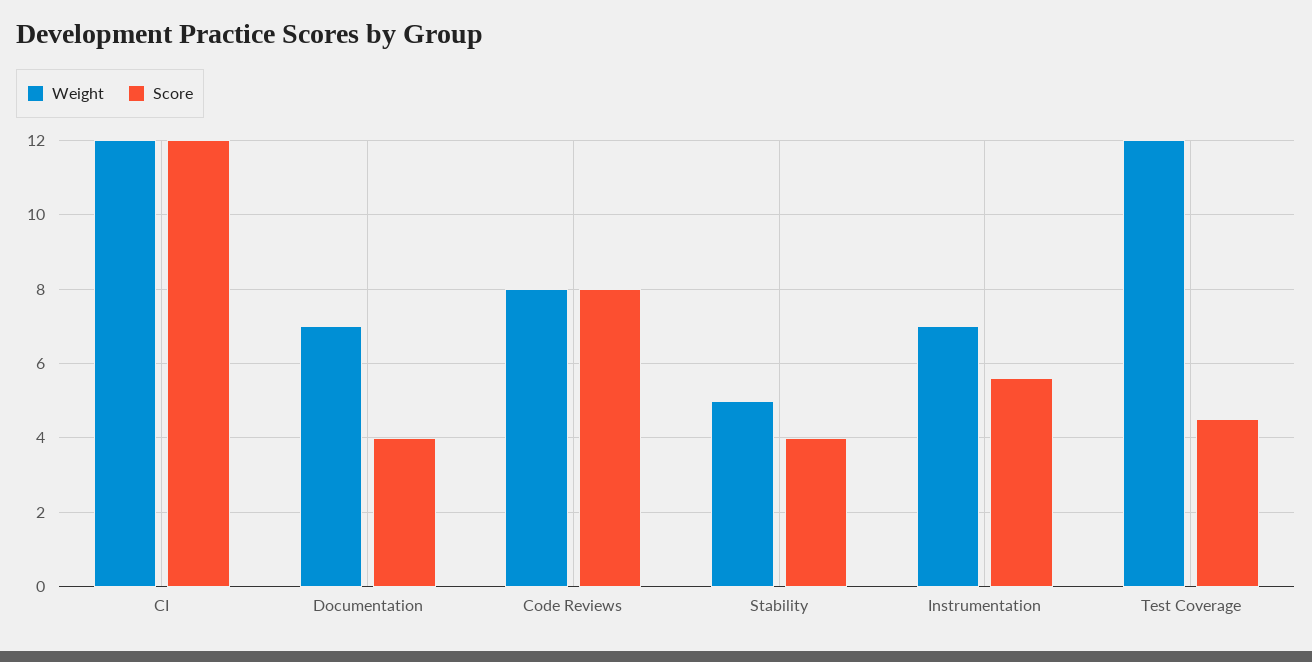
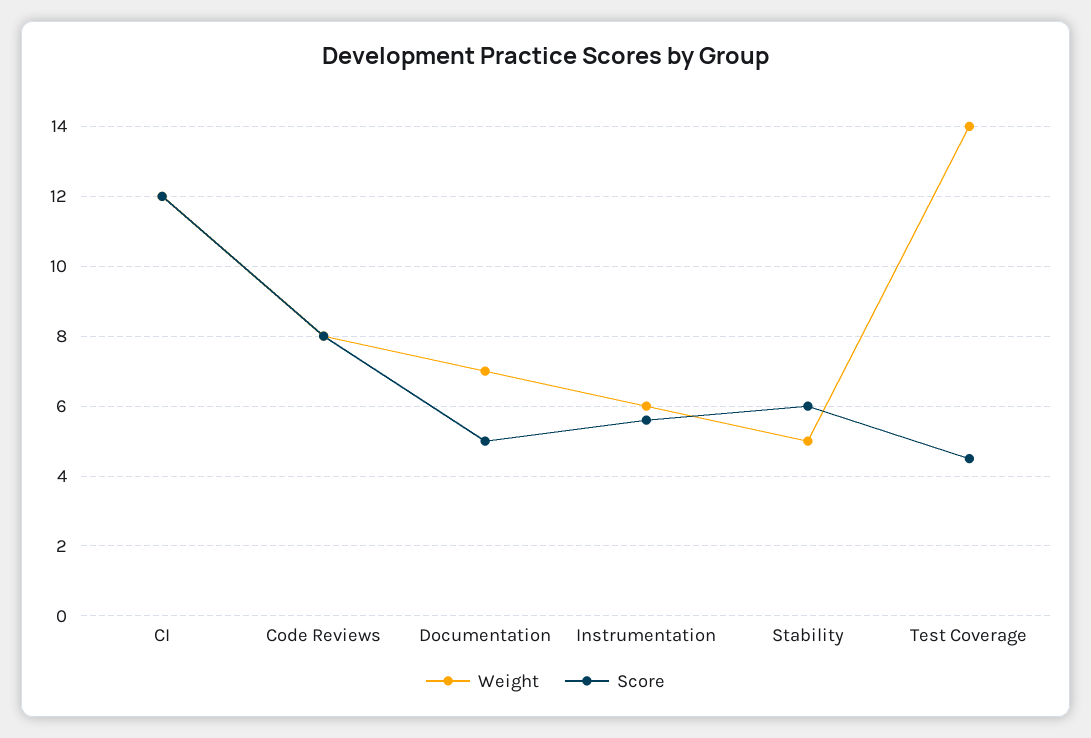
Score, Documentation: 4 -> 5
Score, Stability: 4 -> 6
Weight, Instrumentation: 7 -> 6
Weight, Test Coverage: 12 -> 14

